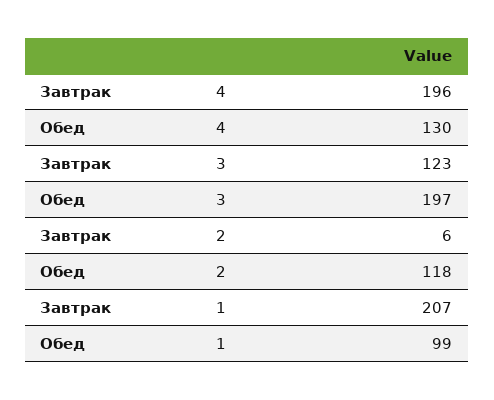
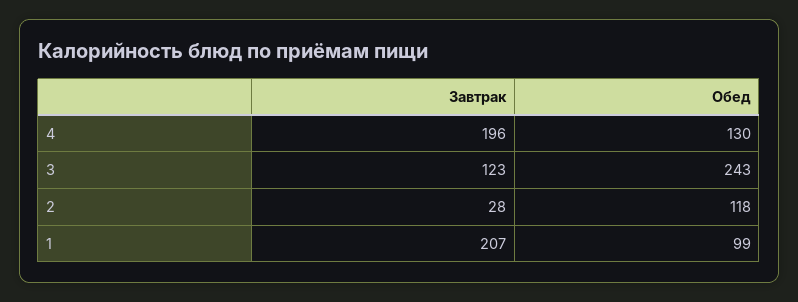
Обед, 3: 197 -> 243
Завтрак, 2: 6 -> 28

